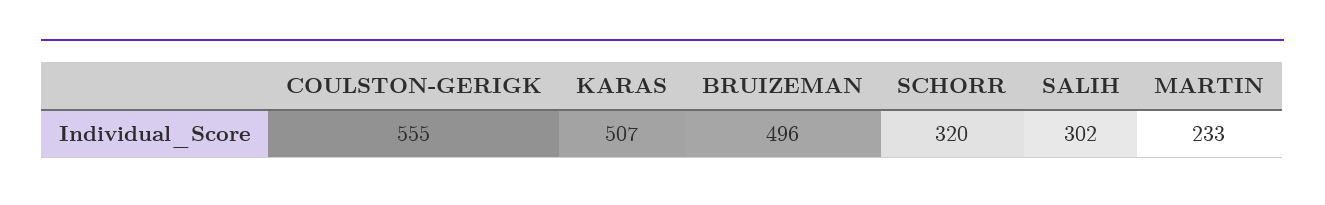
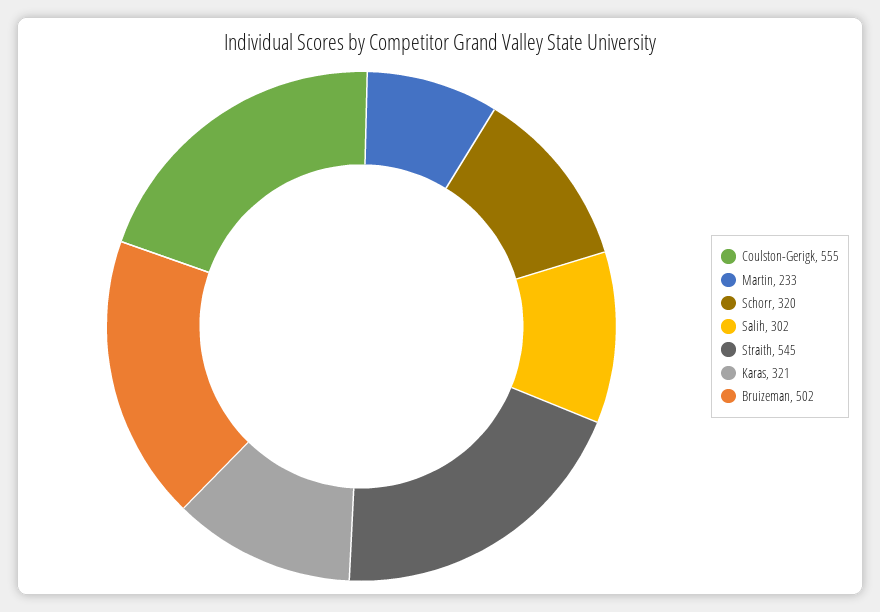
KARAS: 507 -> 321
BRUIZEMAN: 496 -> 502
Straith: none -> 545

